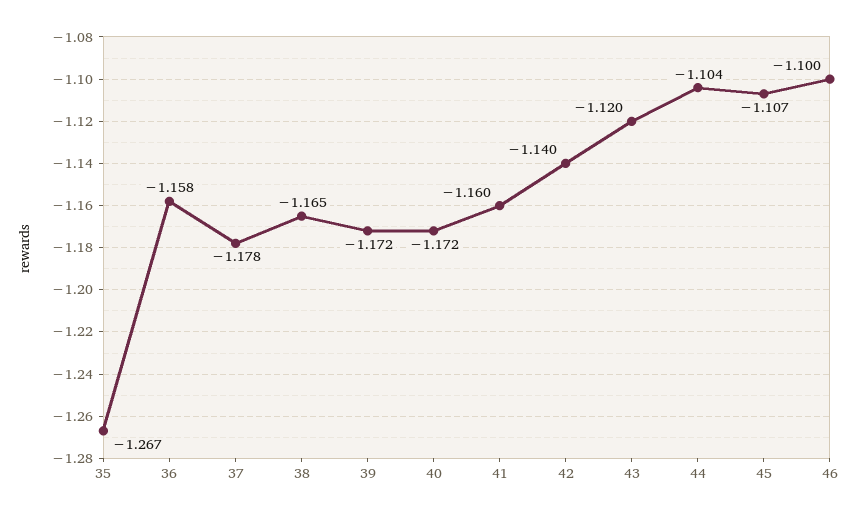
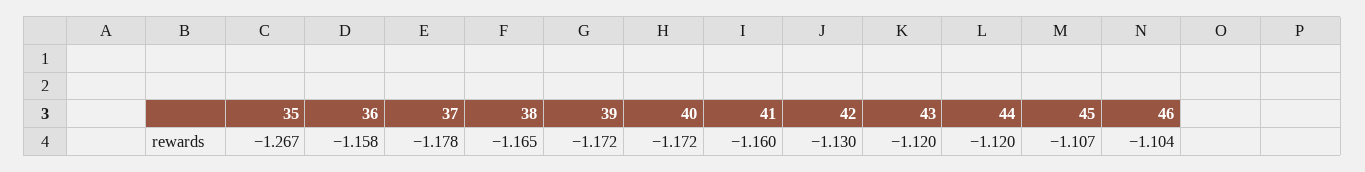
42: -1.14 -> -1.13
44: -1.104 -> -1.12
46: -1.1 -> -1.104

